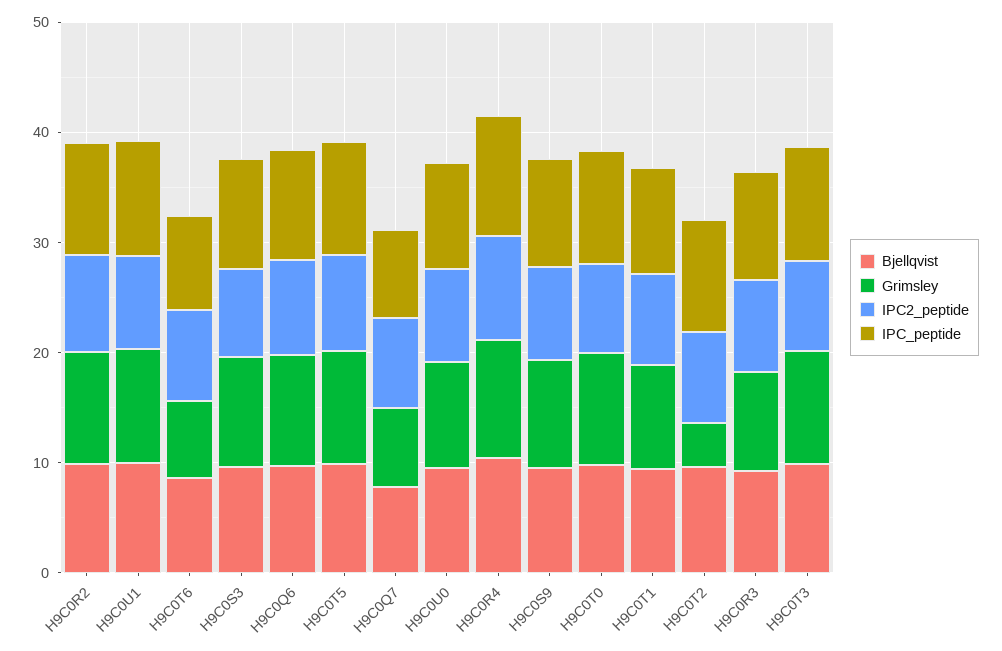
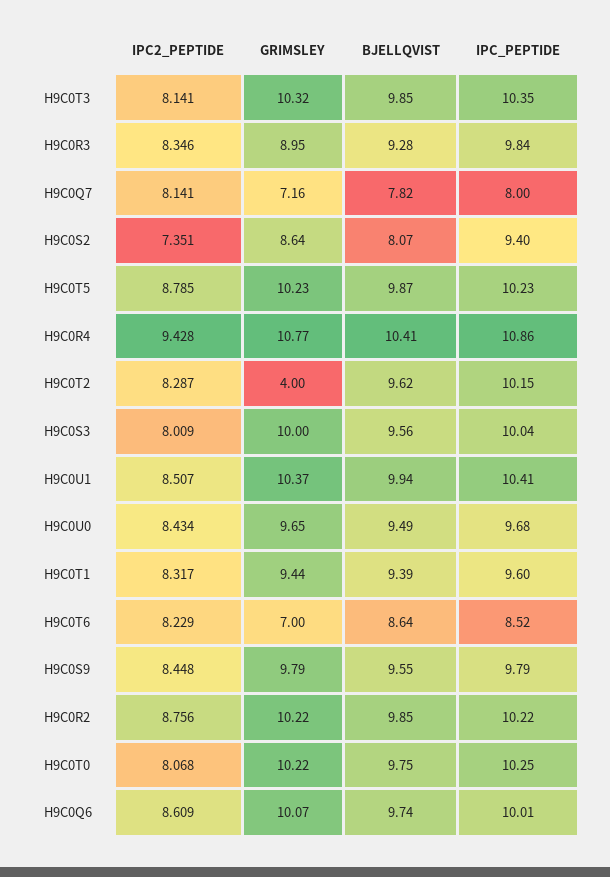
IPC2_peptide, H9C0S2: none -> 7.351
Grimsley, H9C0S2: none -> 8.64
Bjellqvist, H9C0S2: none -> 8.07
IPC_peptide, H9C0S2: none -> 9.4

